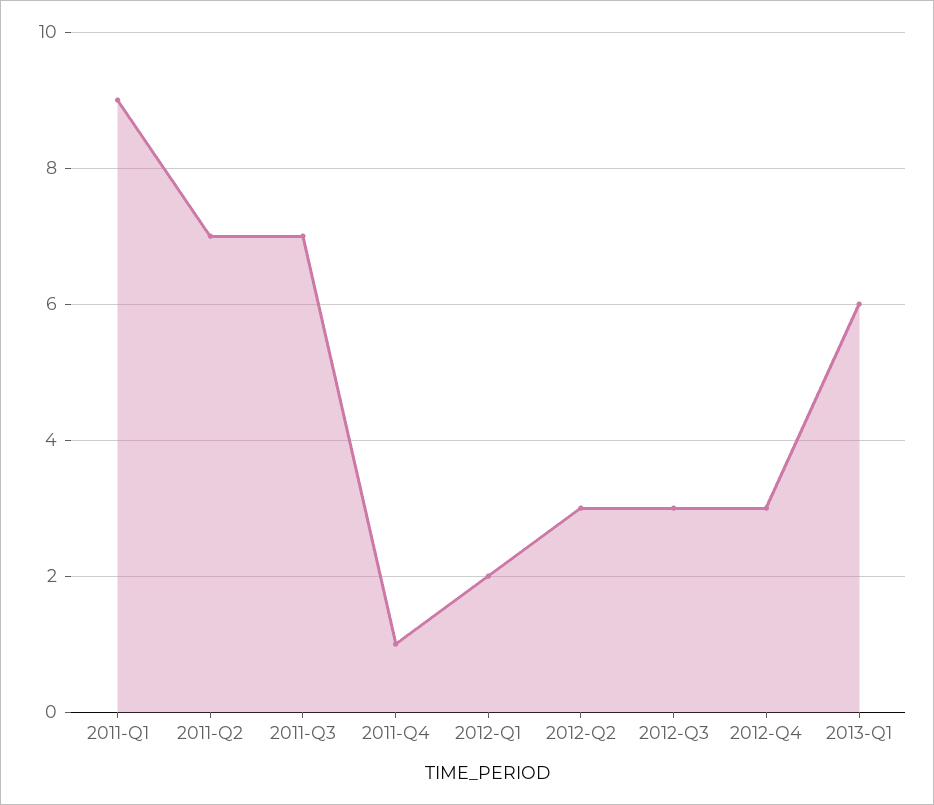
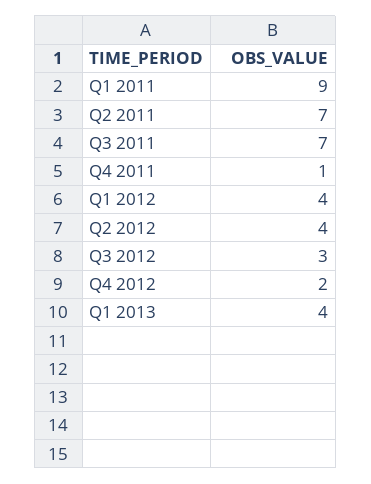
2012-Q1: 2 -> 4
2012-Q2: 3 -> 4
2012-Q4: 3 -> 2
2013-Q1: 6 -> 4

